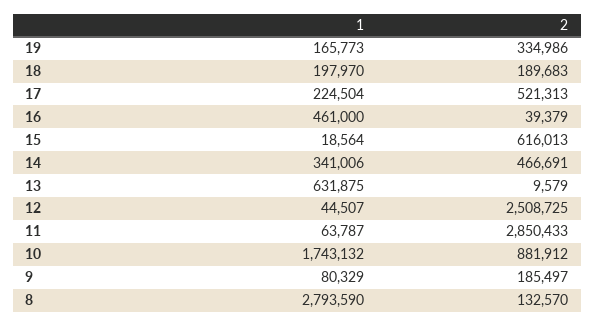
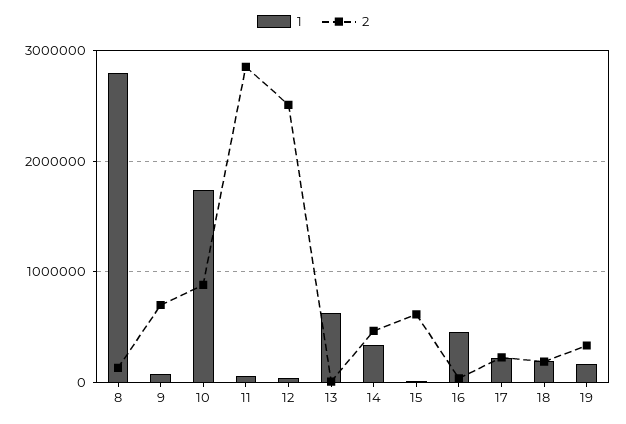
2, 17: 521313 -> 200000
2, 9: 185497 -> 700000

